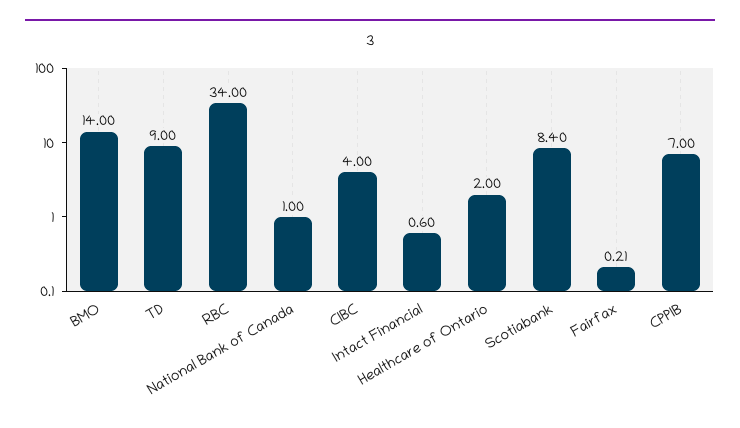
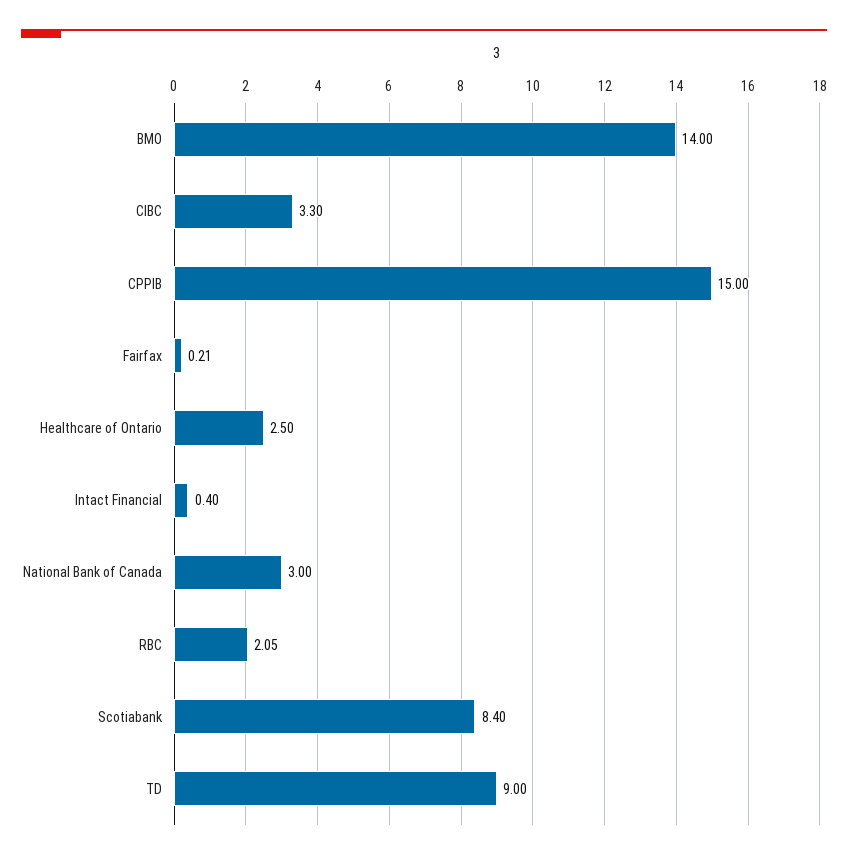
RBC: 34 -> 2.05
National Bank of Canada: 1 -> 3
CIBC: 4 -> 3.3
Intact Financial: 0.6 -> 0.4
Healthcare of Ontario: 2 -> 2.5
CPPIB: 7 -> 15

